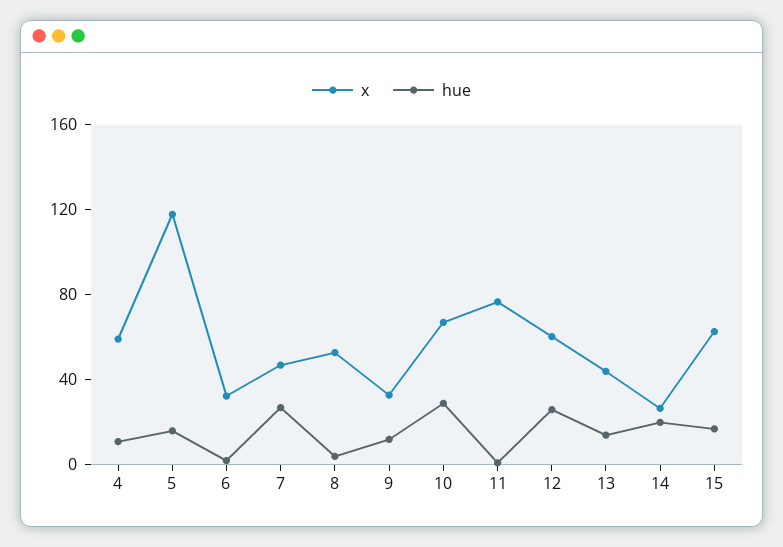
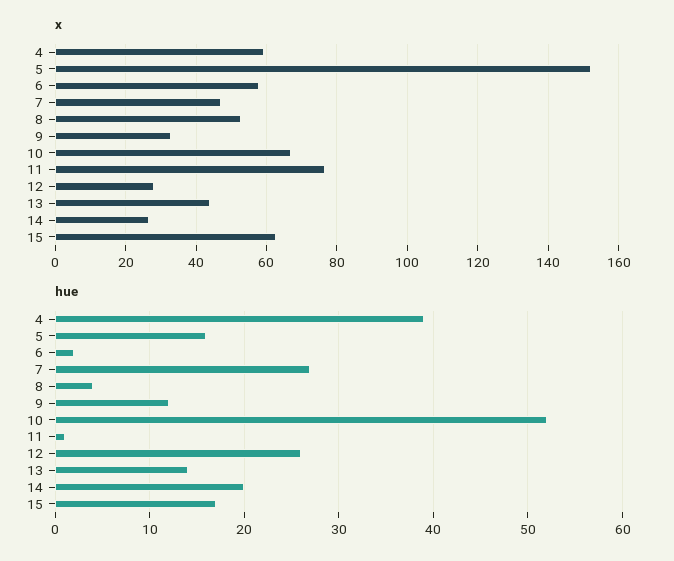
hue, 4: 10 -> 39
x, 5: 120 -> 152
x, 6: 30 -> 58
hue, 10: 30 -> 52
x, 12: 60 -> 28

